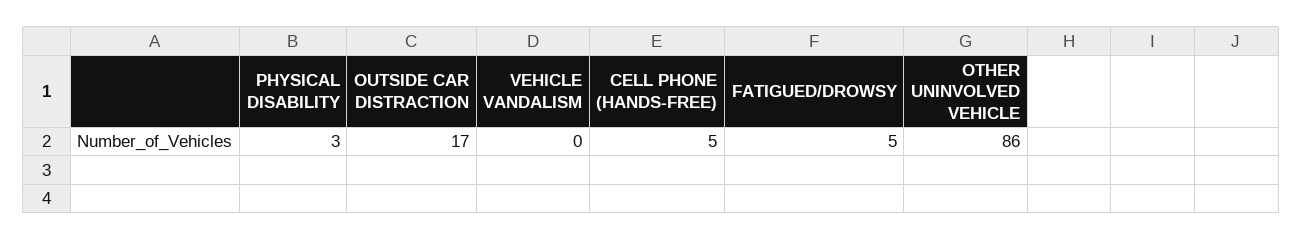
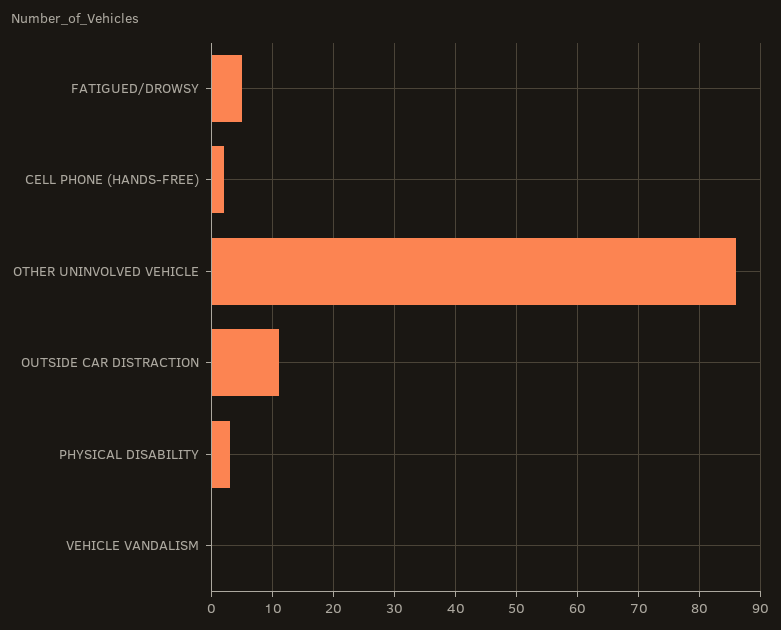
OUTSIDE CAR DISTRACTION: 17 -> 11
CELL PHONE (HANDS-FREE): 5 -> 2

